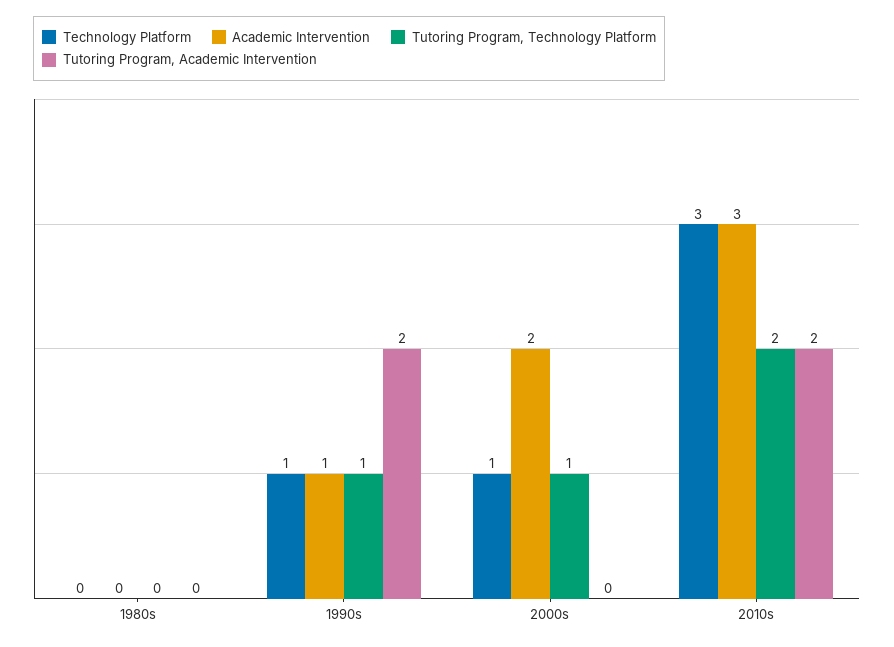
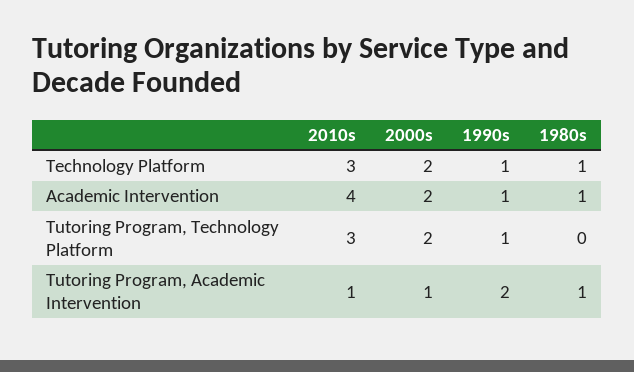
Technology Platform, 1980s: 0 -> 1
Academic Intervention, 1980s: 0 -> 1
Tutoring Program, Academic Intervention, 1980s: 0 -> 1
Technology Platform, 2000s: 1 -> 2
Tutoring Program, Technology Platform, 2000s: 1 -> 2
Tutoring Program, Academic Intervention, 2000s: 0 -> 1
Academic Intervention, 2010s: 3 -> 4
Tutoring Program, Technology Platform, 2010s: 2 -> 3
Tutoring Program, Academic Intervention, 2010s: 2 -> 1

